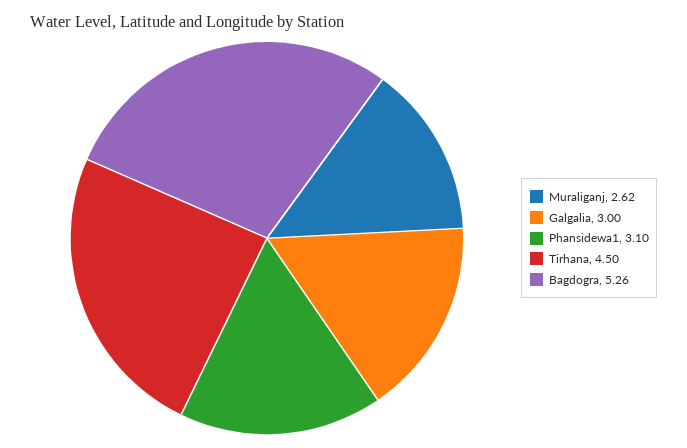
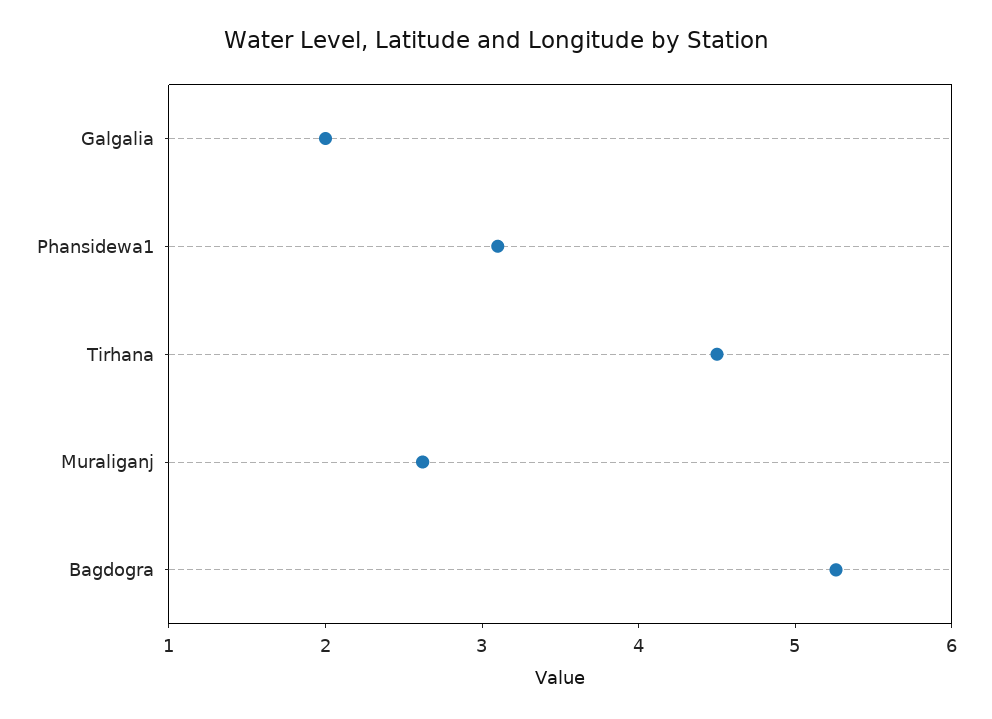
Galgalia: 3 -> 2

